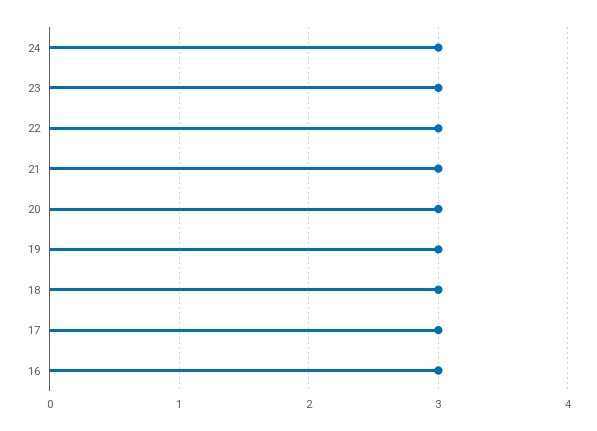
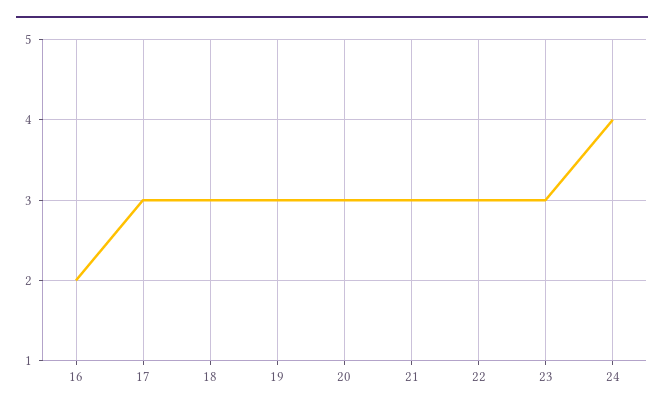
24: 3 -> 4
16: 3 -> 2

